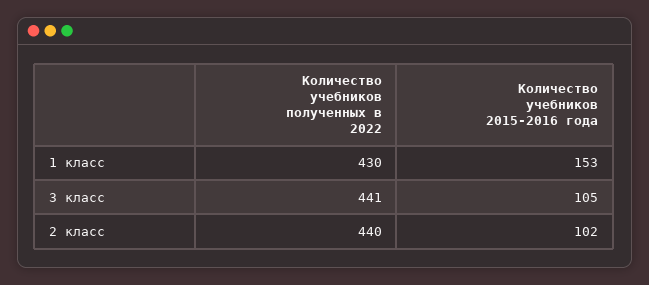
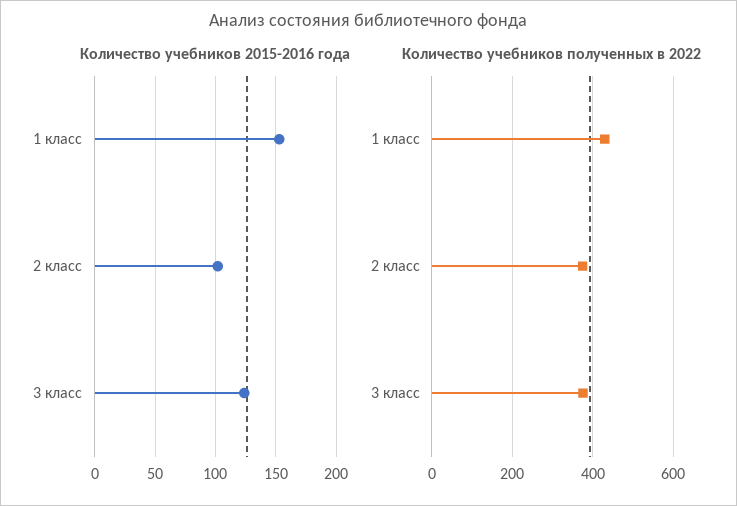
Количество учебников полученных в 2022, 3 класс: 441 -> 380
Количество учебников 2015-2016 года, 3 класс: 105 -> 125
Количество учебников полученных в 2022, 2 класс: 440 -> 380

